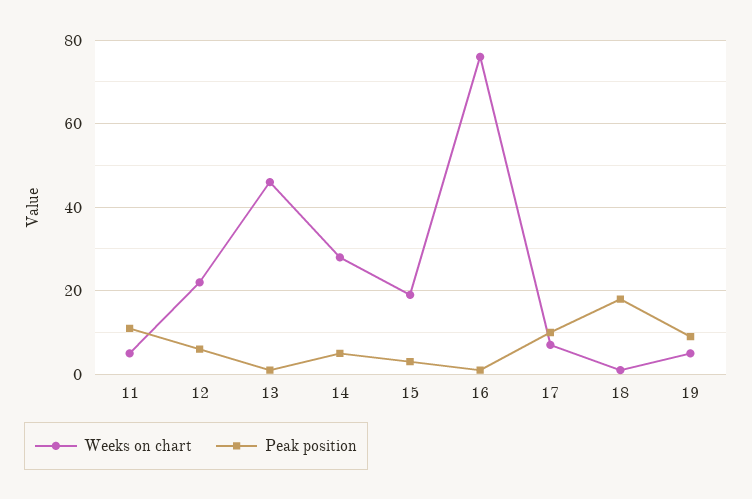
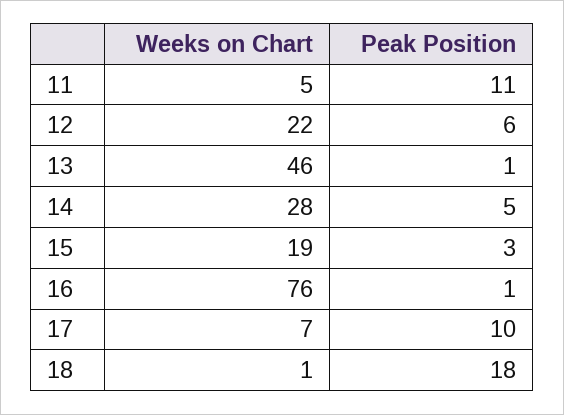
Weeks on chart, 19: 5 -> none
Peak position, 19: 10 -> none

